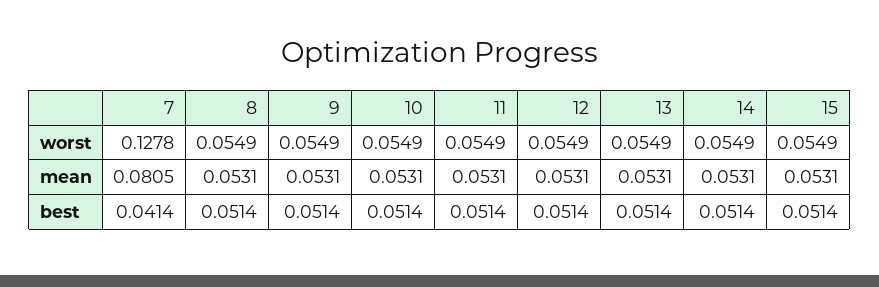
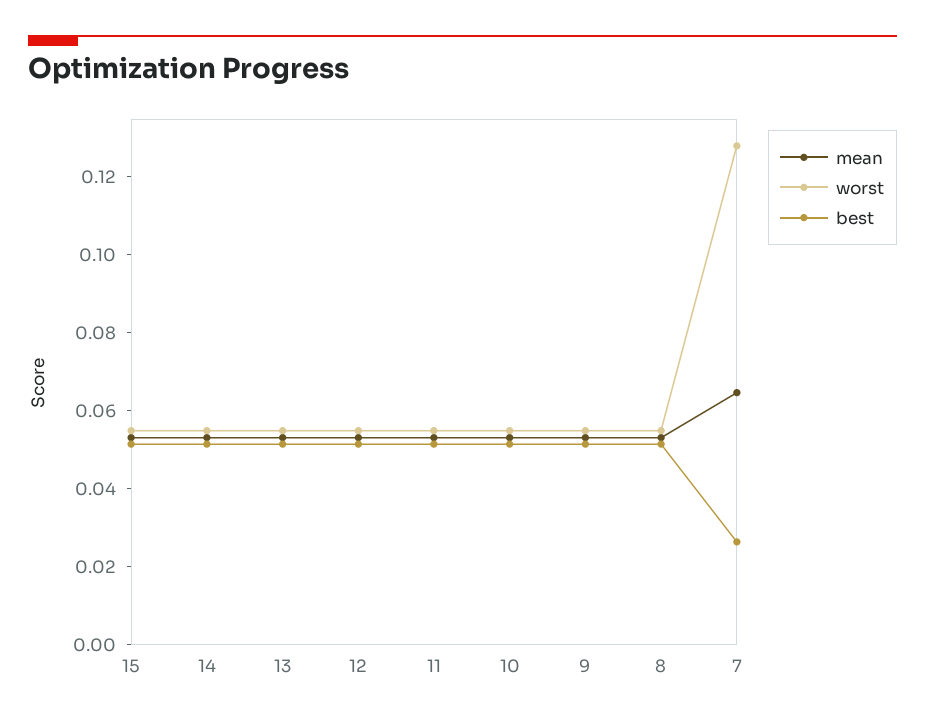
mean, 7: 0.0805 -> 0.065
best, 7: 0.0414 -> 0.025

